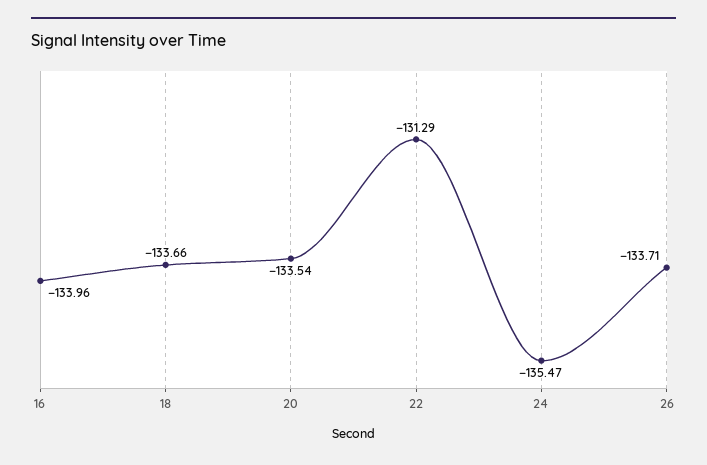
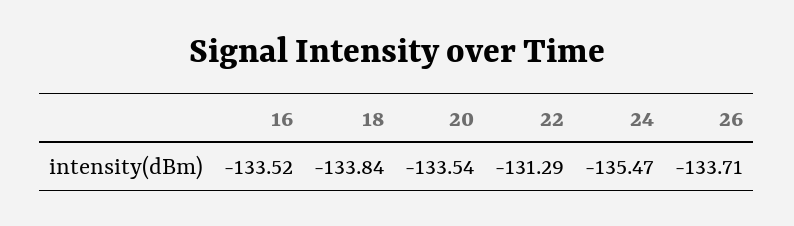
16: -133.96 -> -133.52
18: -133.66 -> -133.84

